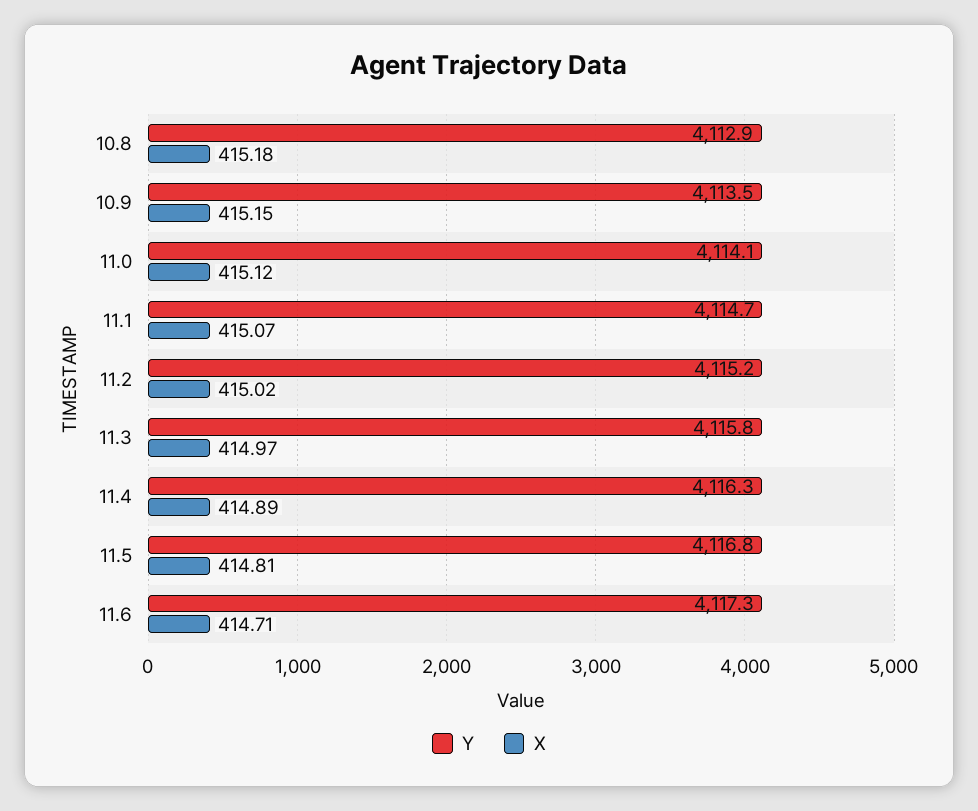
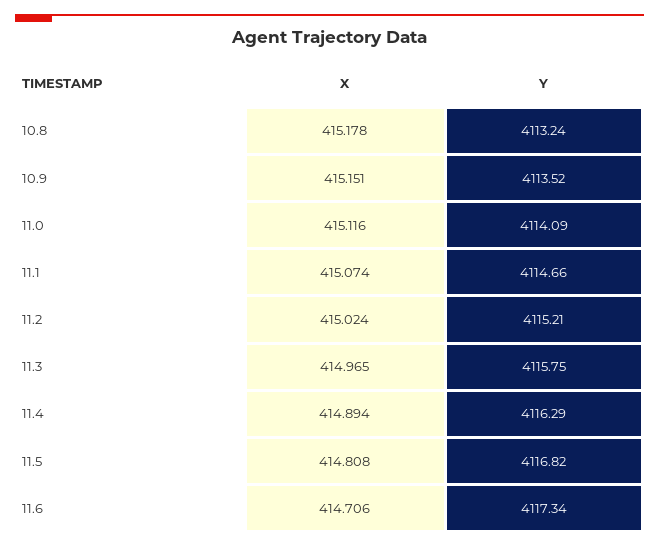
Y, 10.8: 4112.9 -> 4113.24

